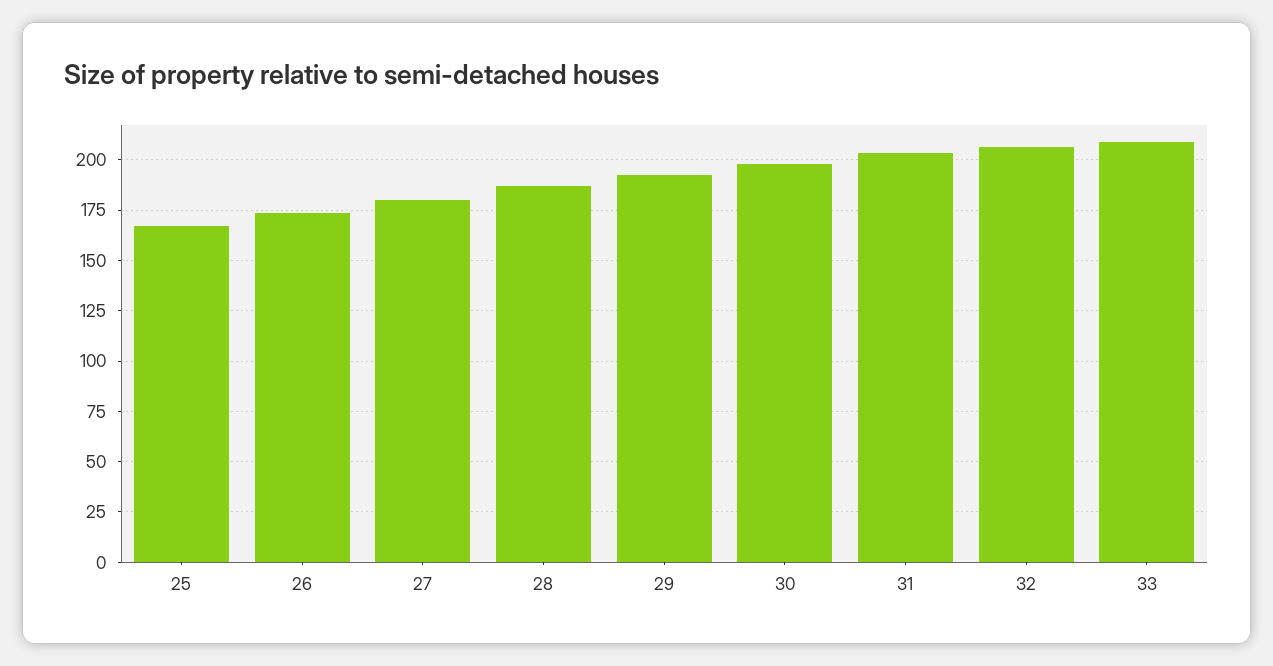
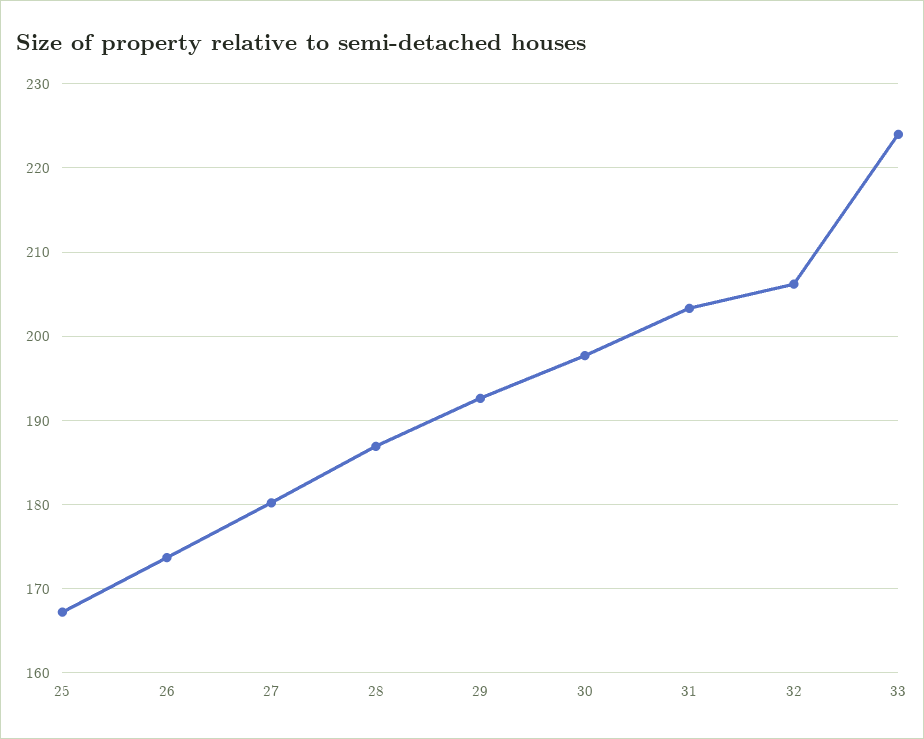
33: 210 -> 224

